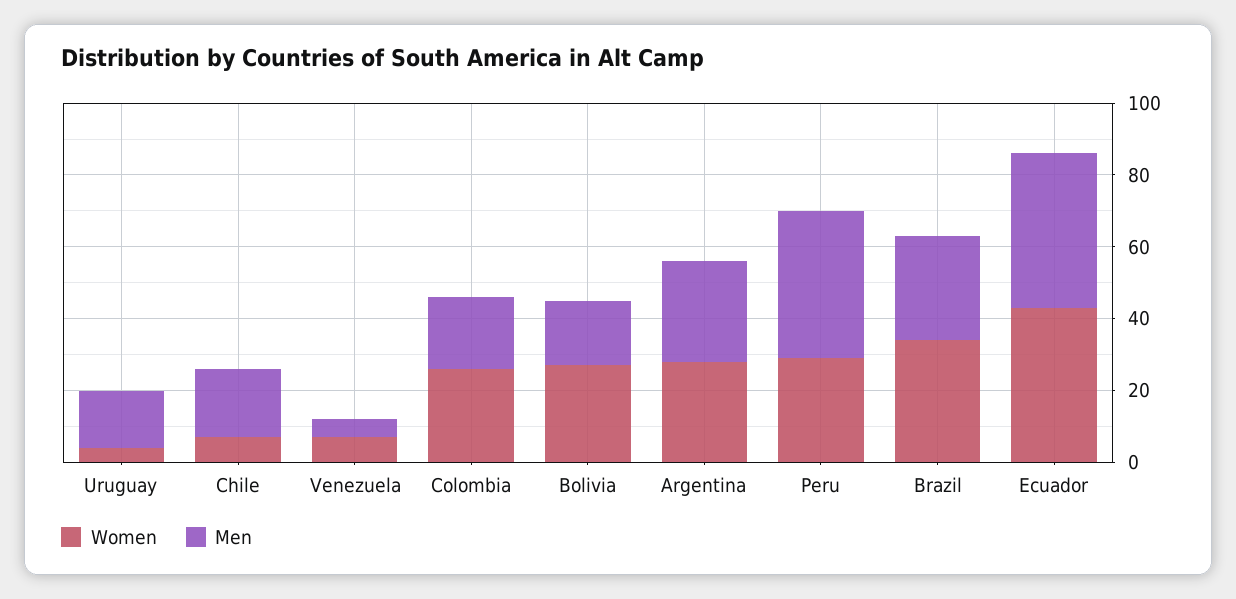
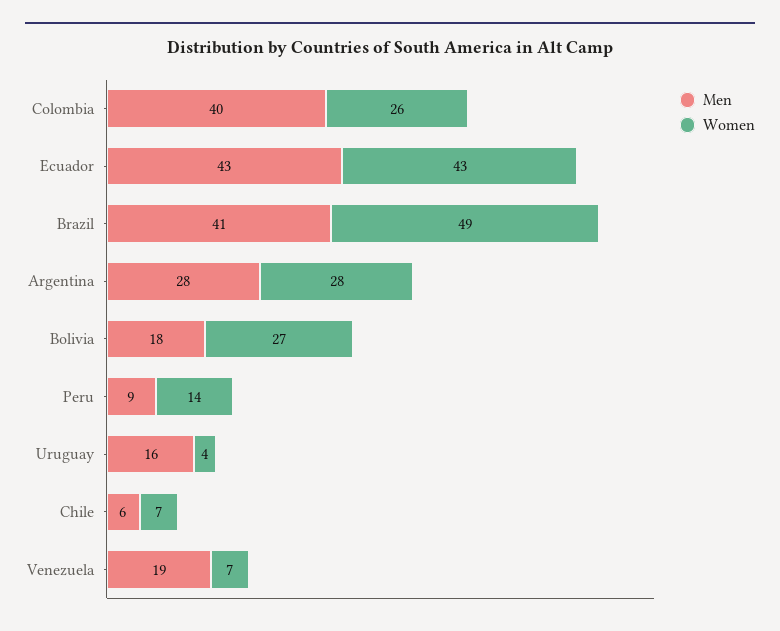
Men, Chile: 20 -> 6
Men, Venezuela: 5 -> 19
Men, Colombia: 20 -> 40
Women, Peru: 30 -> 14
Men, Peru: 40 -> 9
Women, Brazil: 35 -> 49
Men, Brazil: 30 -> 41

